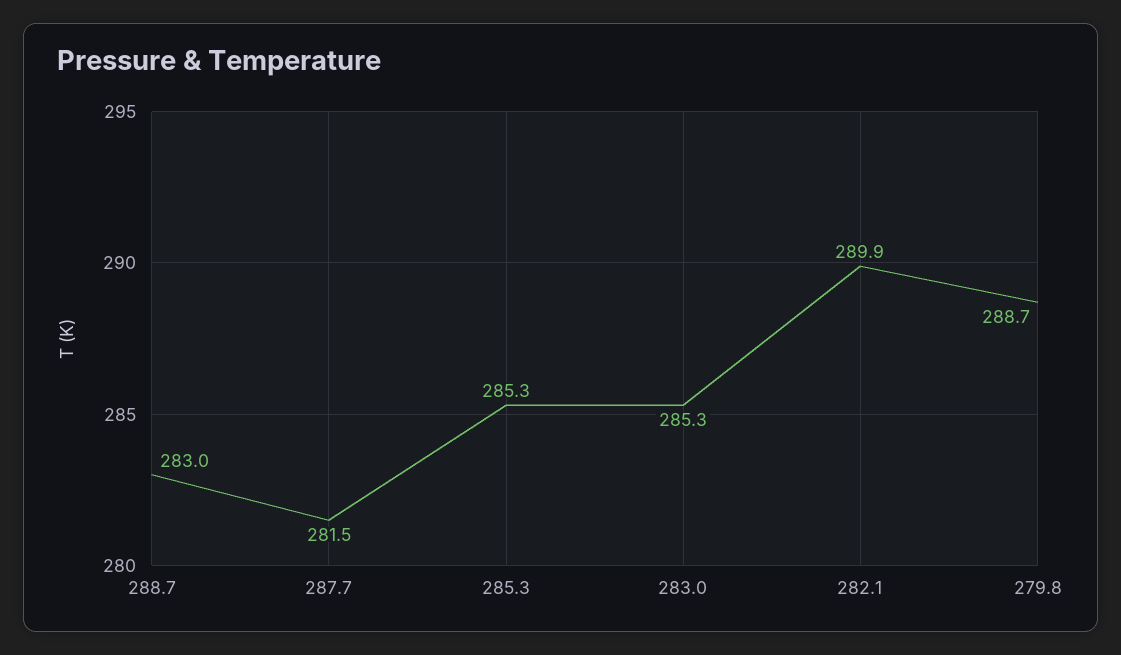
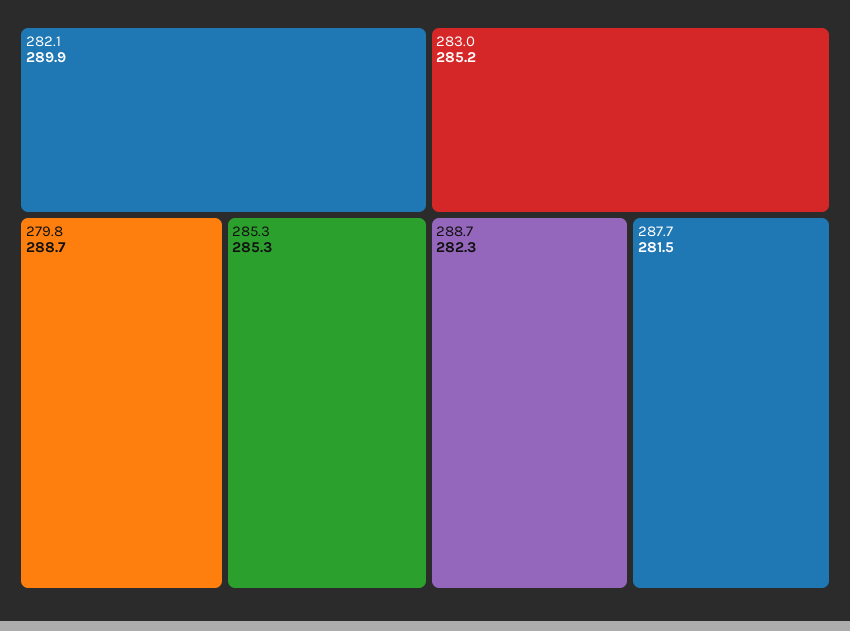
288.7: 283 -> 282.3
283.0: 285.3 -> 285.2

